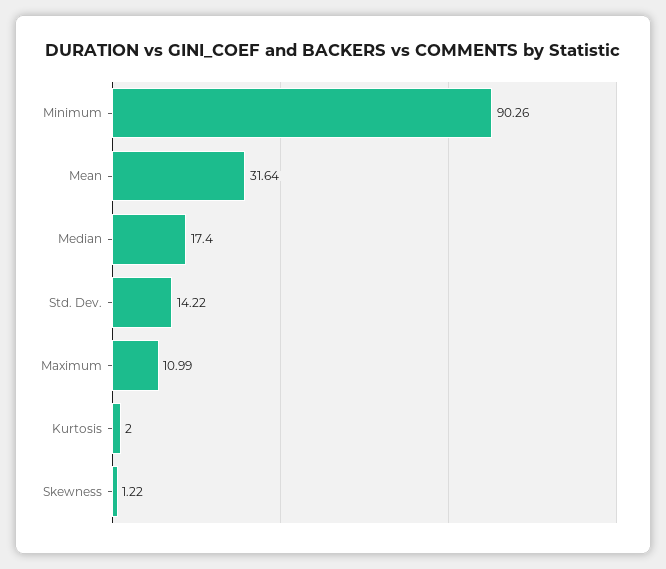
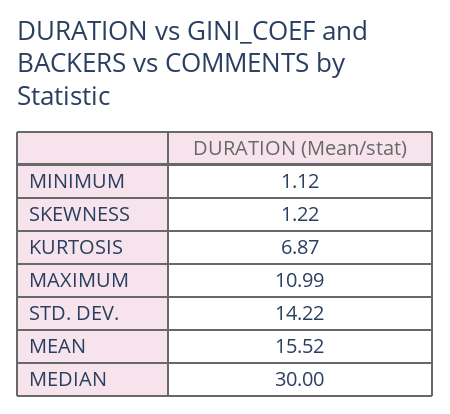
Minimum: 90.26 -> 1.12
Mean: 31.64 -> 15.52
Median: 17.4 -> 30
Kurtosis: 2 -> 6.87

